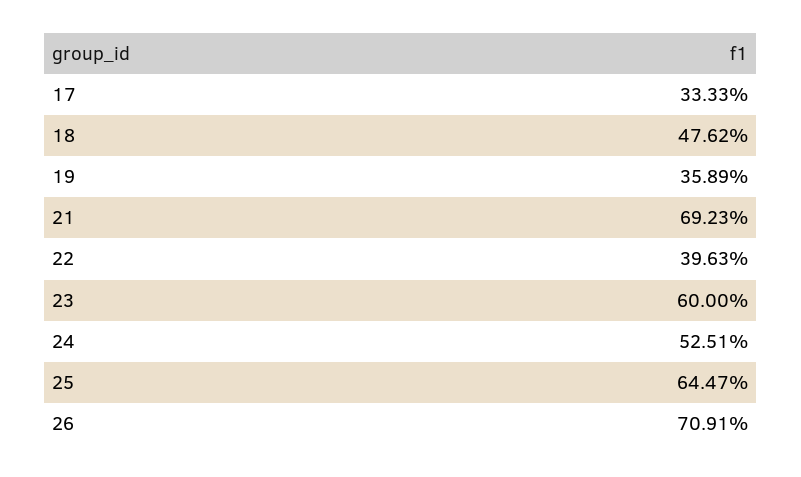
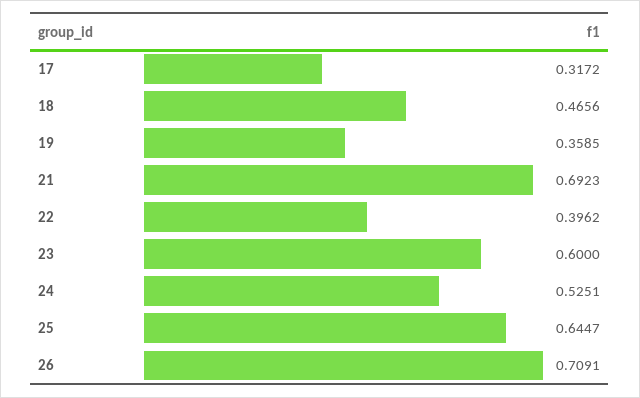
17: 0.3333 -> 0.3172
18: 0.4762 -> 0.4656
19: 0.3589 -> 0.3585
22: 0.3963 -> 0.3962

